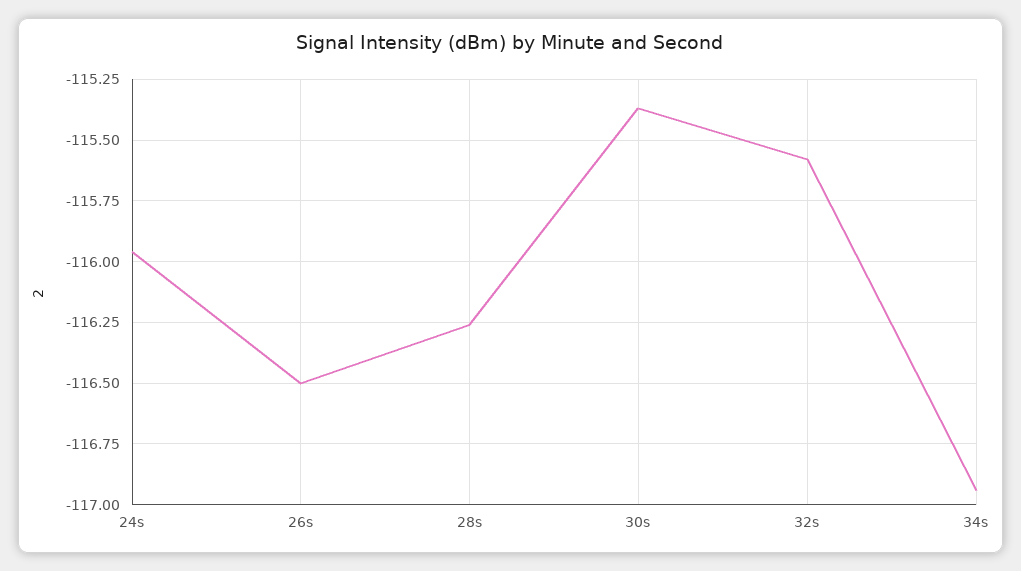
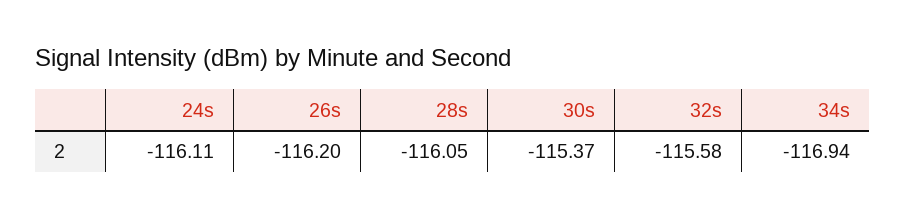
24s: -115.95 -> -116.11
26s: -116.5 -> -116.2
28s: -116.25 -> -116.05

